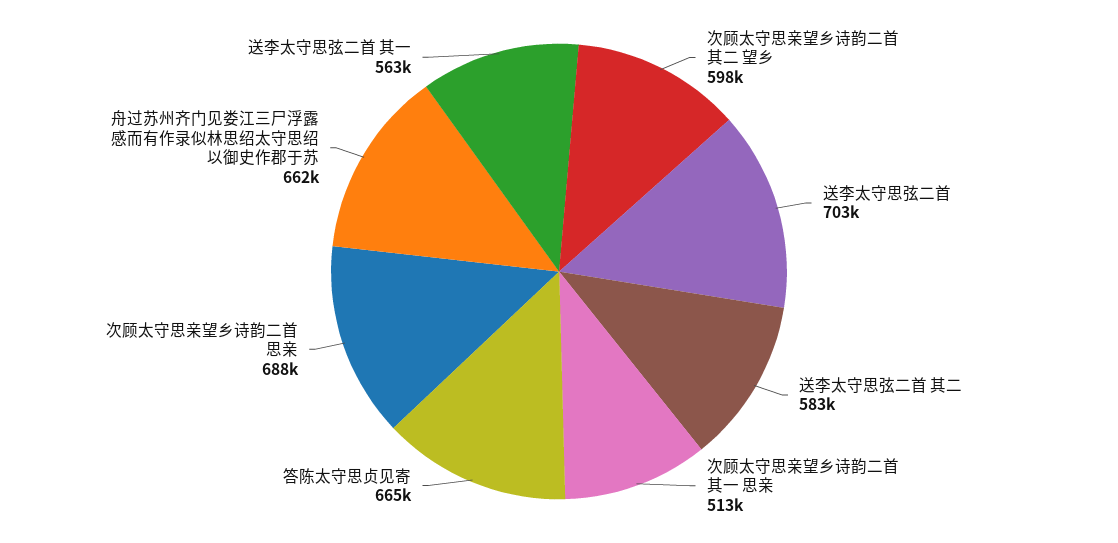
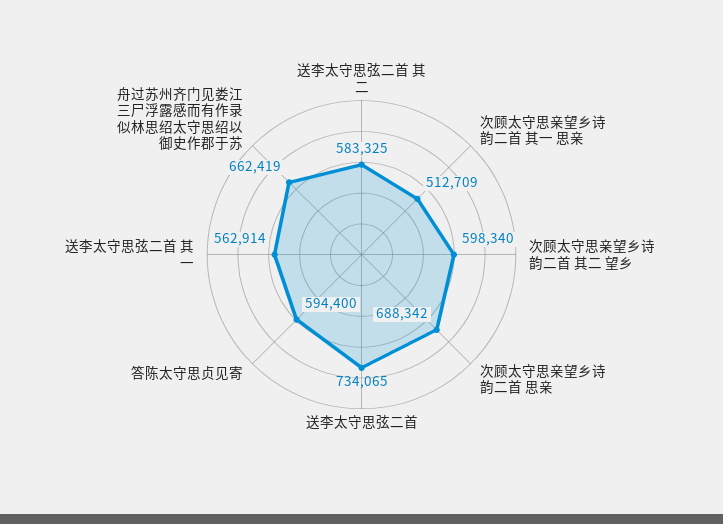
送李太守思弦二首: 703000 -> 734065
答陈太守思贞见寄: 665000 -> 594400

